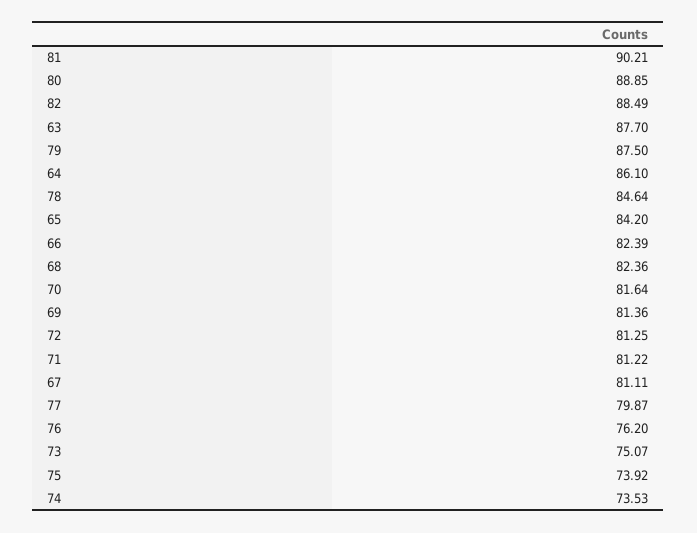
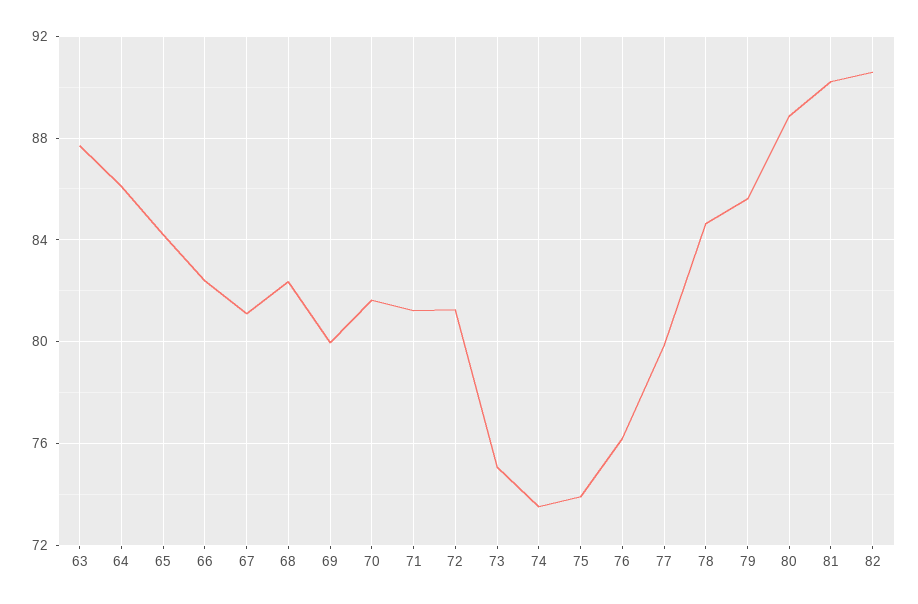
82: 88.49 -> 90.5
79: 87.5 -> 85.5
69: 81.36 -> 80

